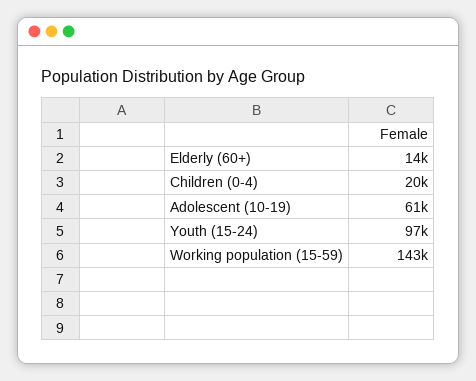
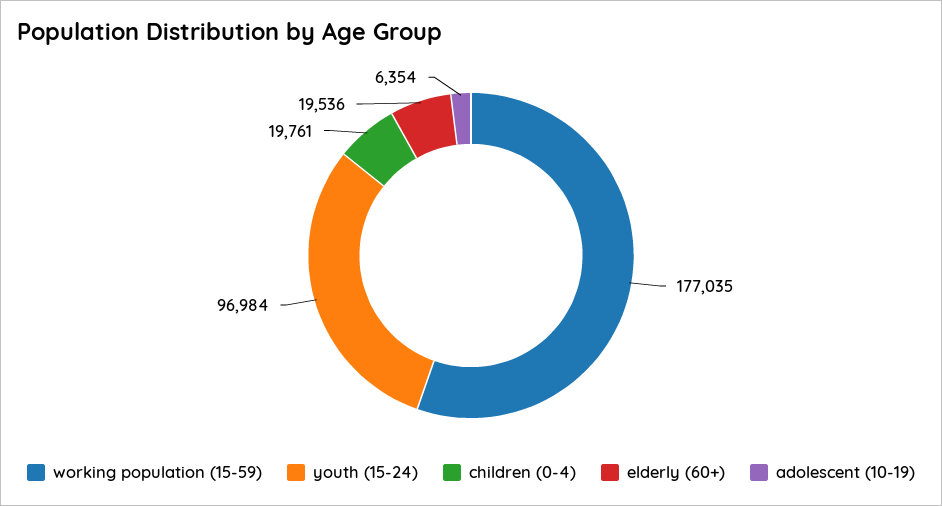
Elderly (60+): 14000 -> 19536
Adolescent (10-19): 61000 -> 6354
Working population (15-59): 143000 -> 177035

